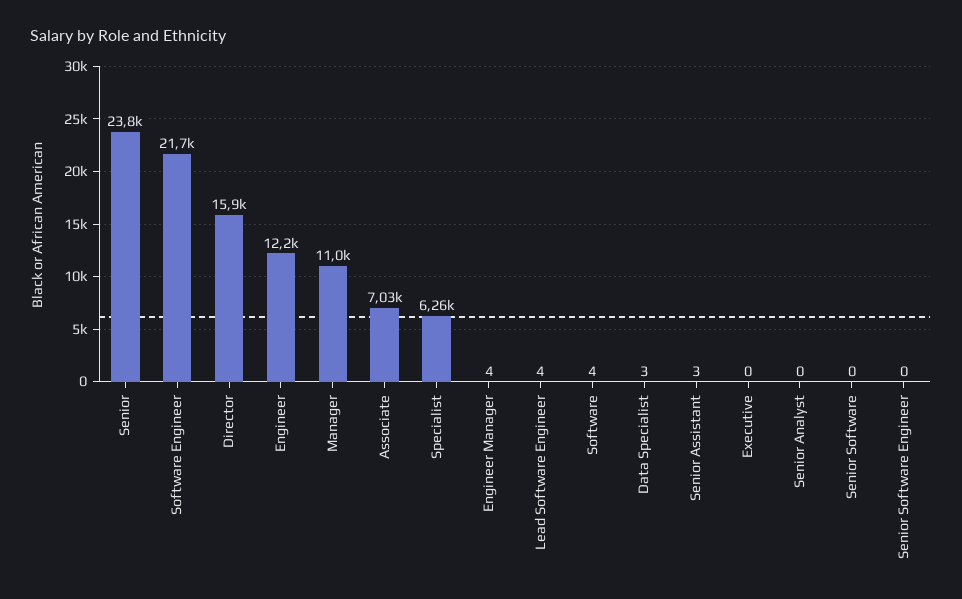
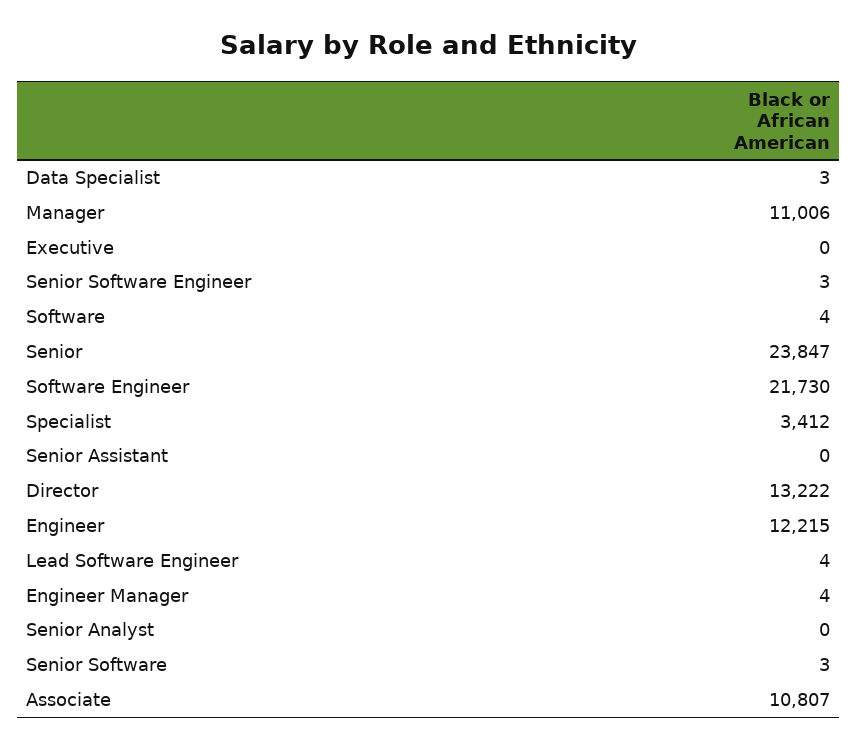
Director: 15900 -> 13222
Associate: 7030 -> 10807
Specialist: 6260 -> 3412
Senior Assistant: 3 -> 0
Senior Software: 0 -> 3
Senior Software Engineer: 0 -> 3

